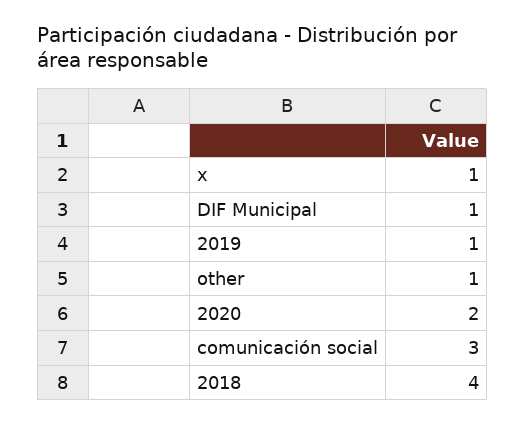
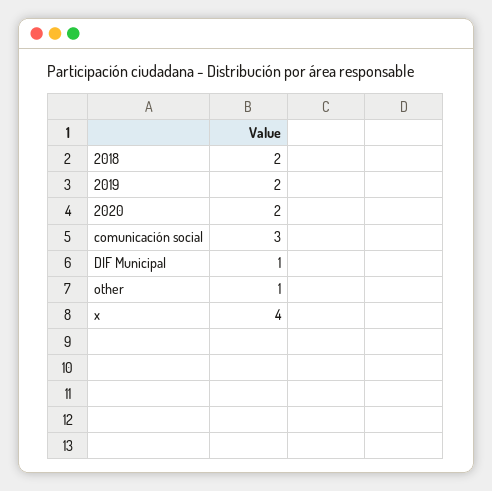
x: 1 -> 4
2019: 1 -> 2
2018: 4 -> 2

